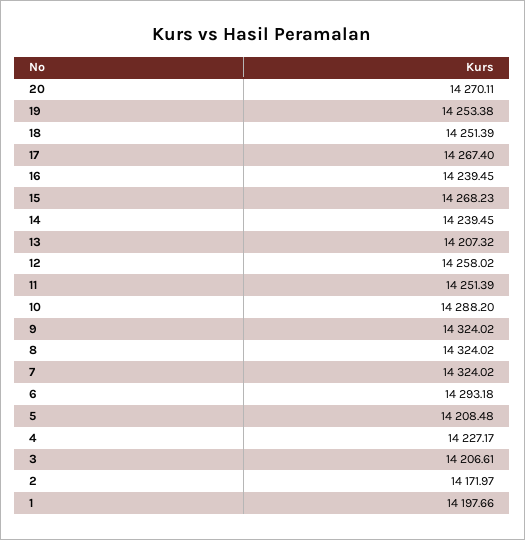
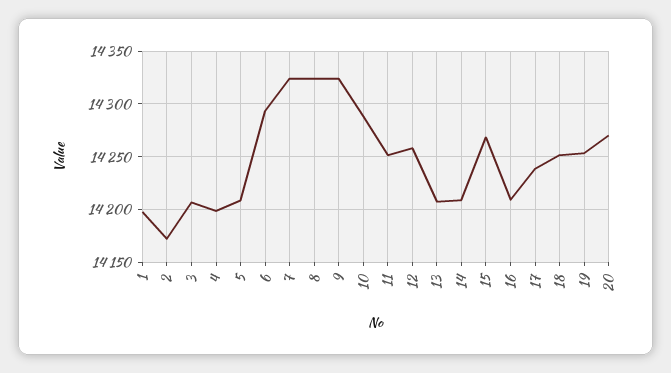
17: 14267.4 -> 14240
16: 14239.45 -> 14210
14: 14239.45 -> 14210
4: 14227.17 -> 14200

